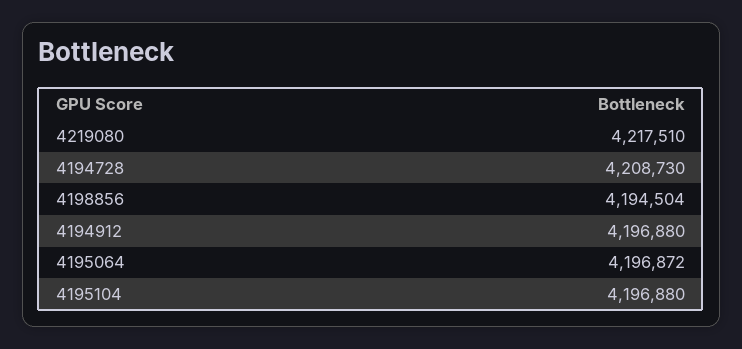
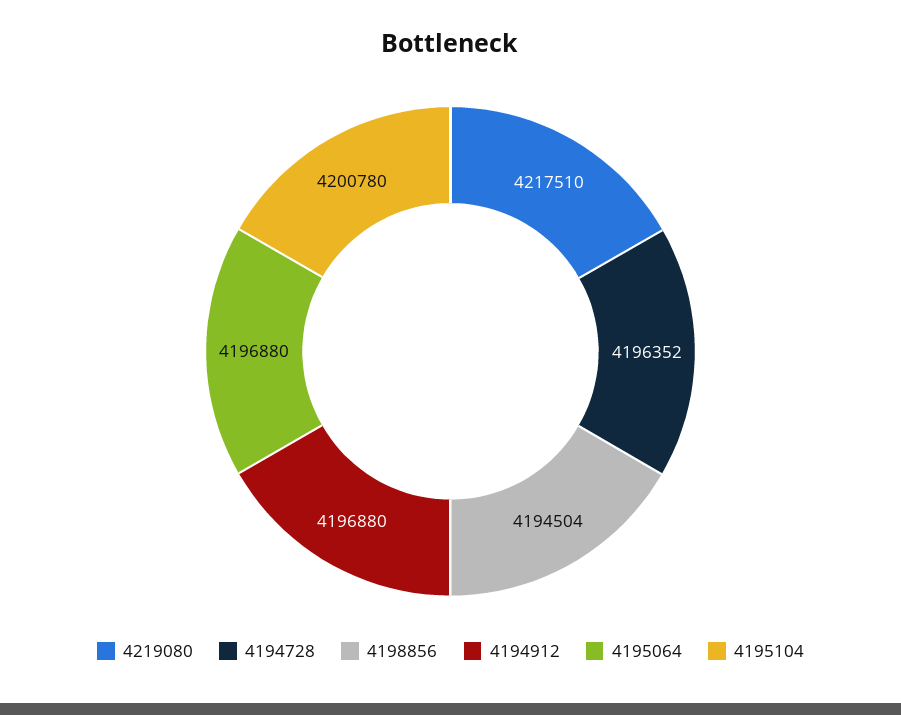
4194728: 4208730 -> 4196352
4195064: 4196872 -> 4196880
4195104: 4196880 -> 4200780

